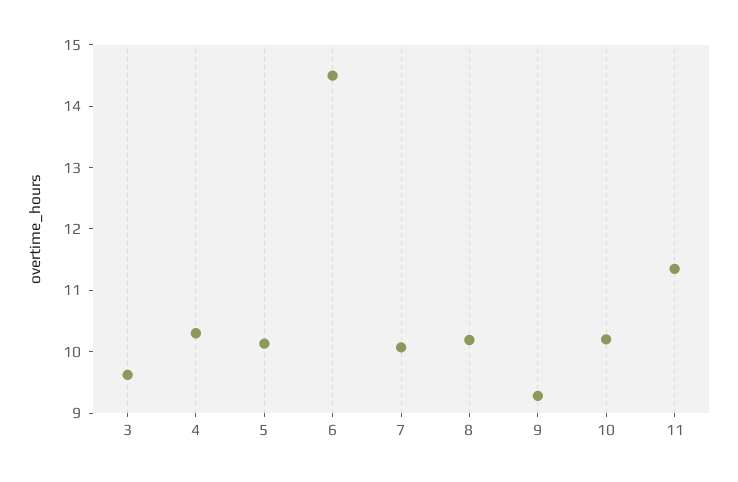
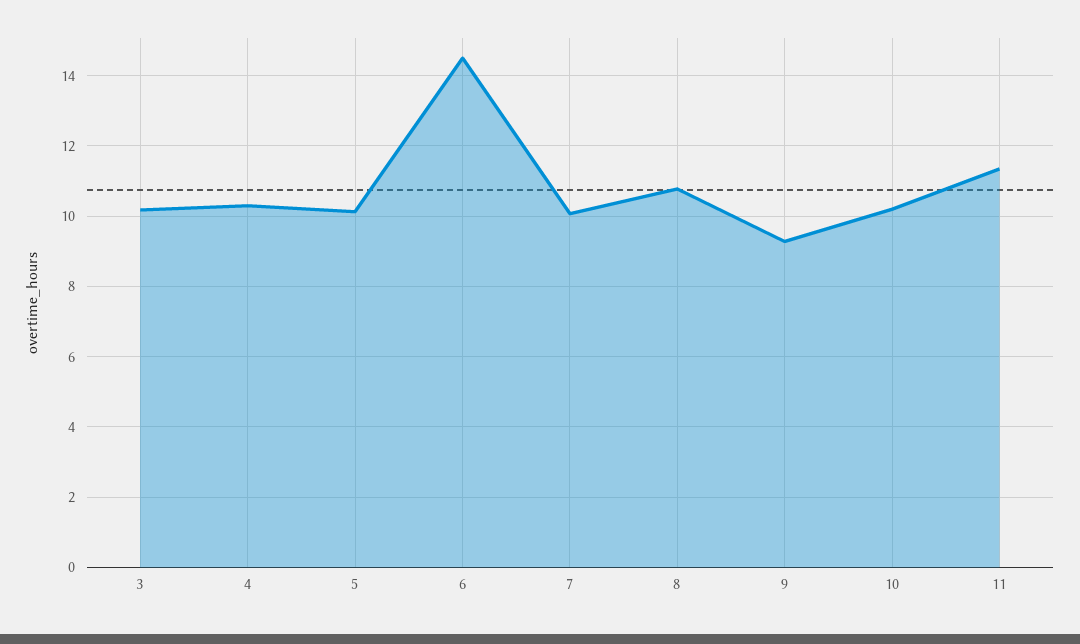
3: 9.6 -> 10.2
8: 10.2 -> 10.8

